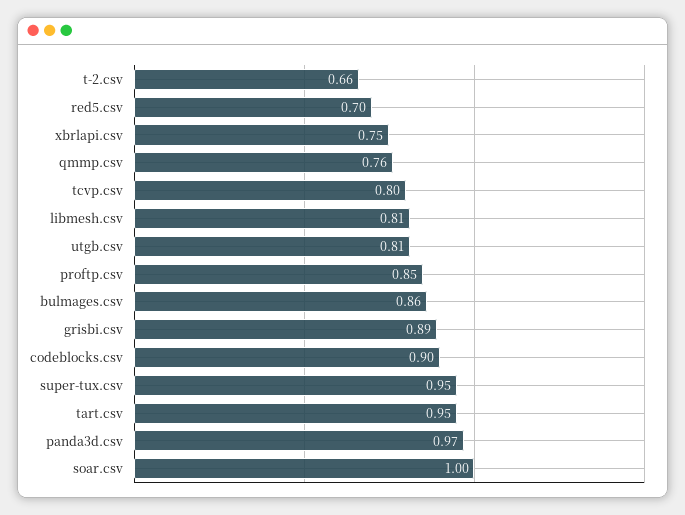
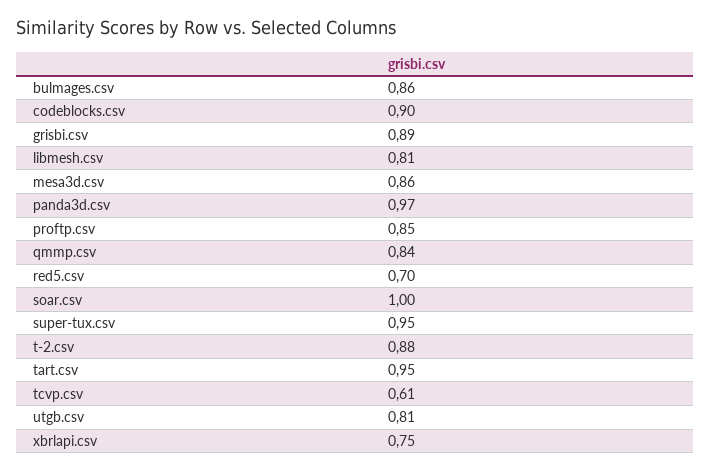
t-2.csv: 0.66 -> 0.88
qmmp.csv: 0.76 -> 0.84
tcvp.csv: 0.8 -> 0.61
mesa3d.csv: none -> 0.86

